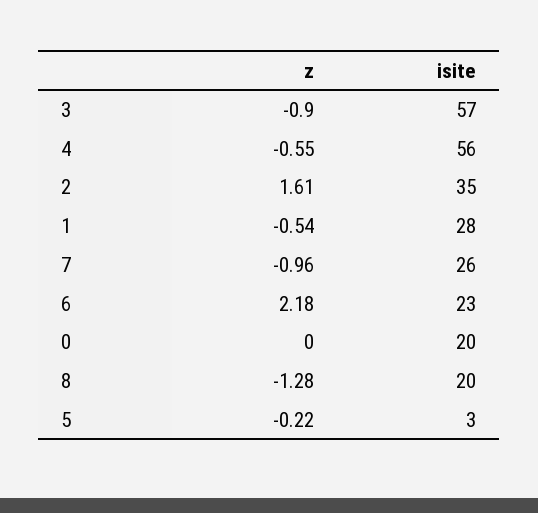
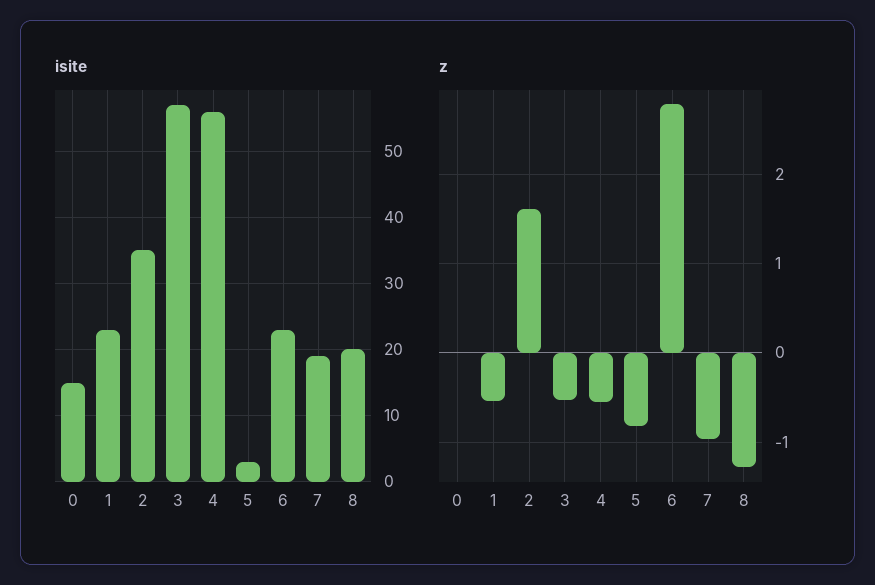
z, 3: -0.9 -> -0.5
isite, 1: 28 -> 23
isite, 7: 26 -> 19
z, 6: 2.18 -> 2.8
isite, 0: 20 -> 15
z, 5: -0.22 -> -0.8

